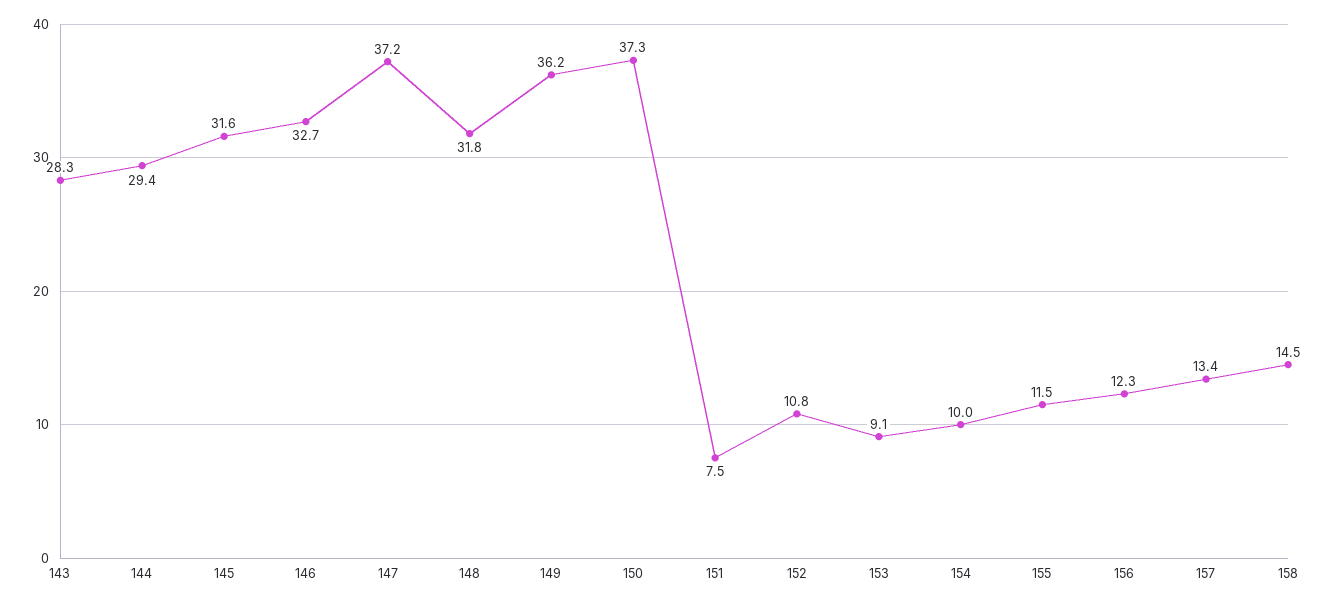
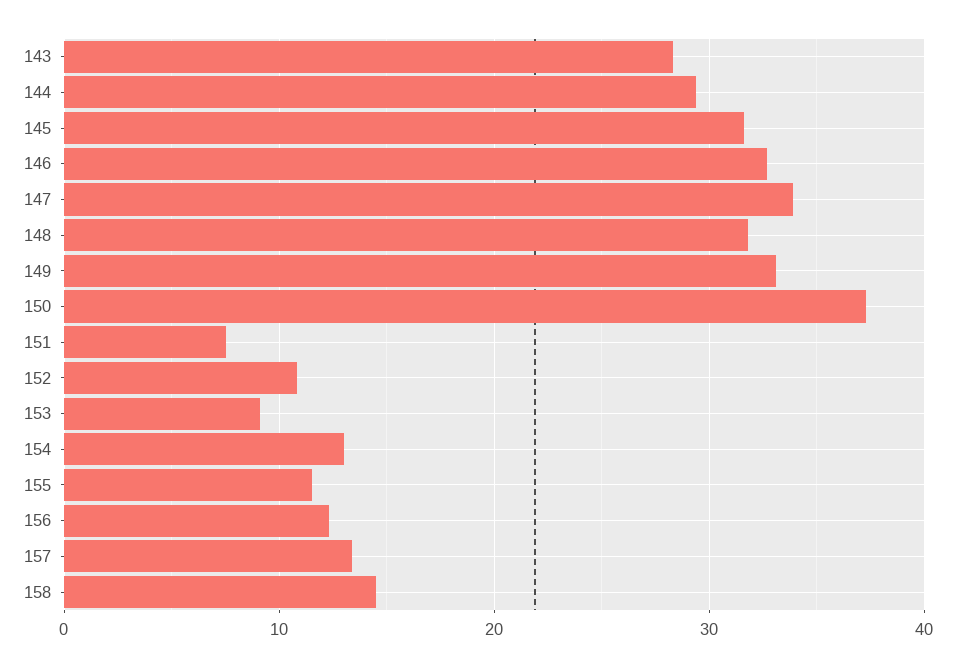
147: 37.2 -> 34
149: 36.2 -> 33
154: 10 -> 13

